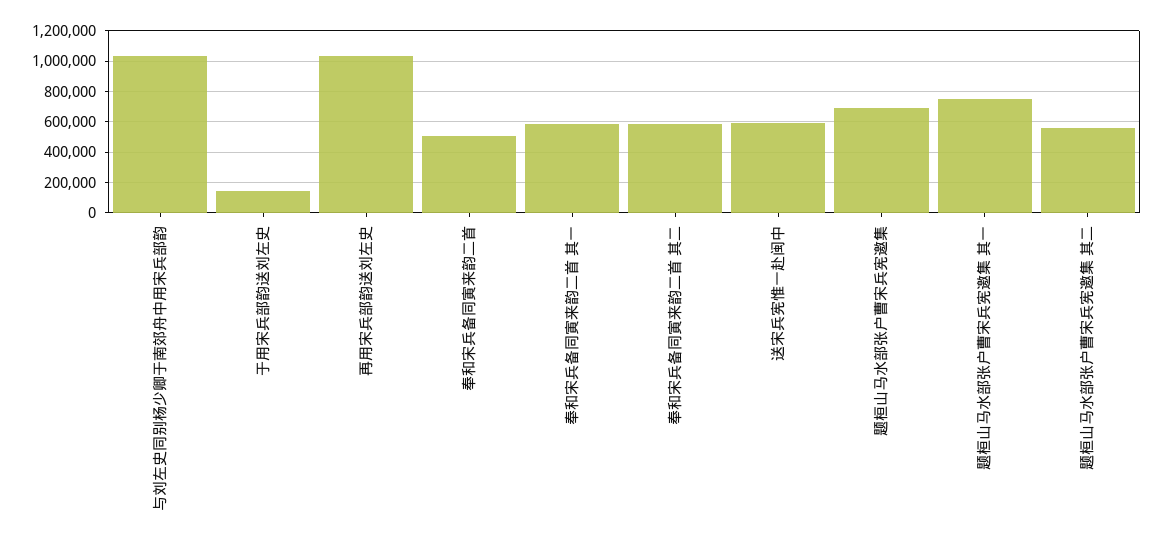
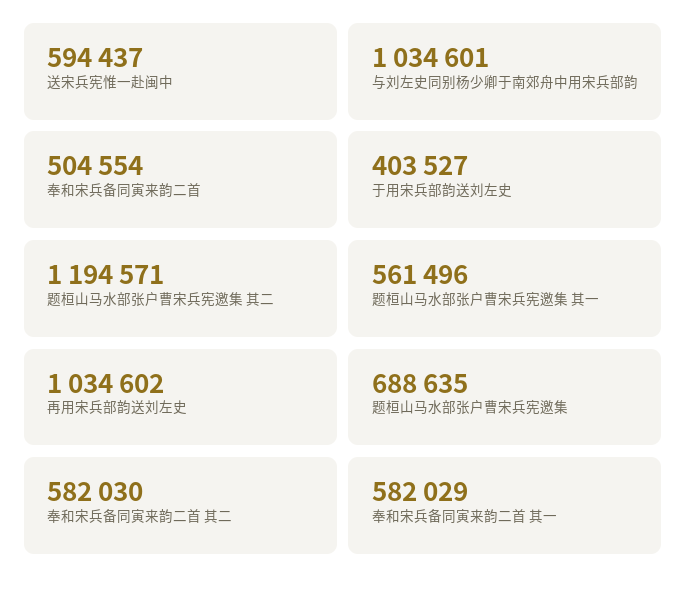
于用宋兵部韵送刘左史: 150000 -> 403527
题桓山马水部张户曹宋兵宪邀集 其一: 750000 -> 561496
题桓山马水部张户曹宋兵宪邀集 其二: 550000 -> 1194571

